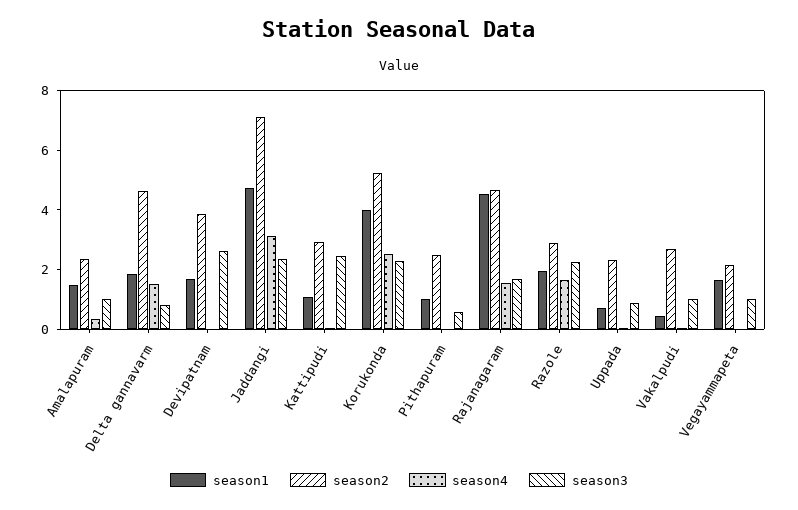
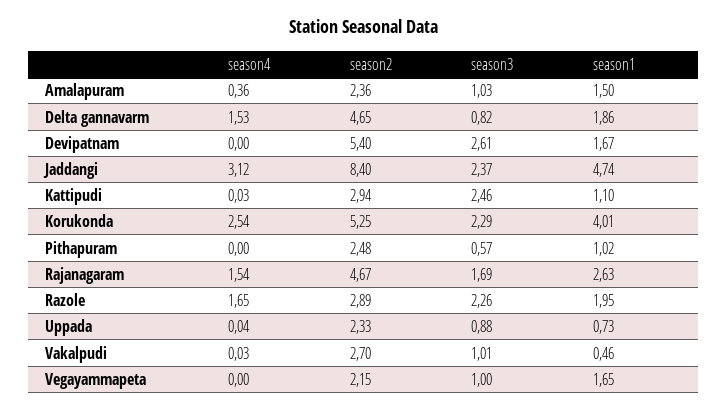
season2, Devipatnam: 4 -> 5.4
season2, Jaddangi: 7 -> 8.4
season1, Rajanagaram: 4.5 -> 2.63

